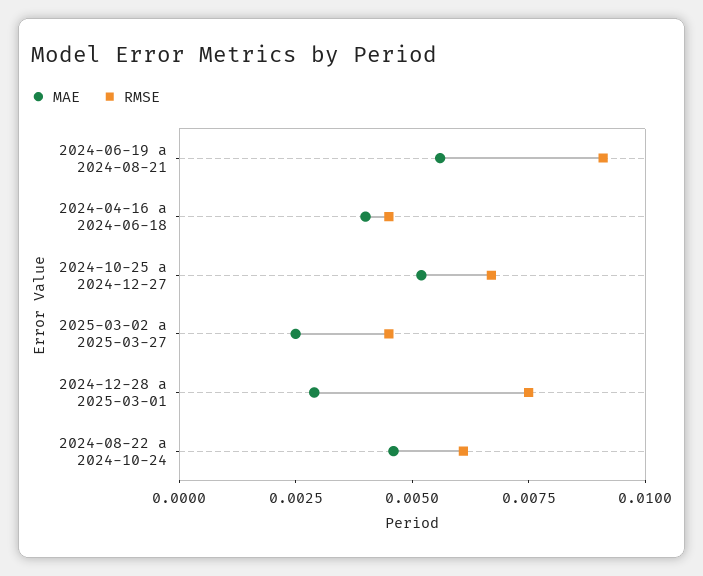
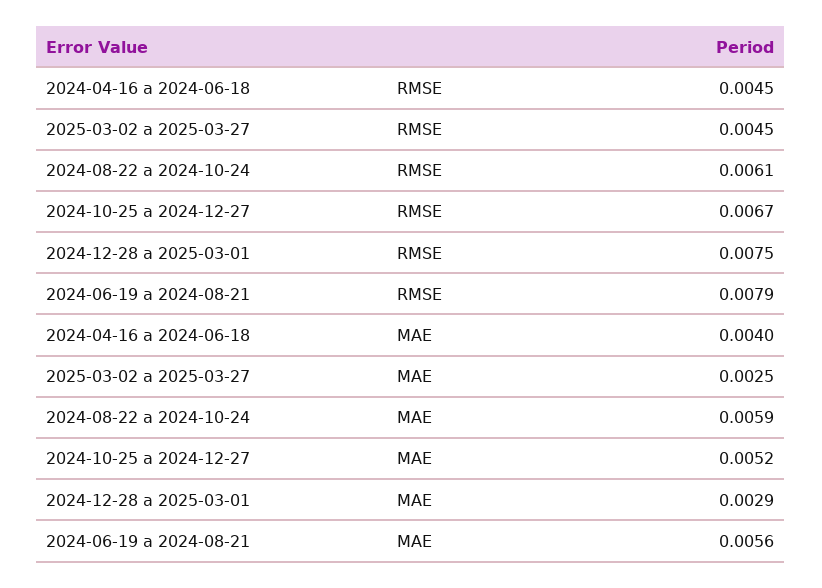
RMSE, 2024-06-19 a 2024-08-21: 0.009 -> 0.0079
MAE, 2024-08-22 a 2024-10-24: 0.0045 -> 0.0059

